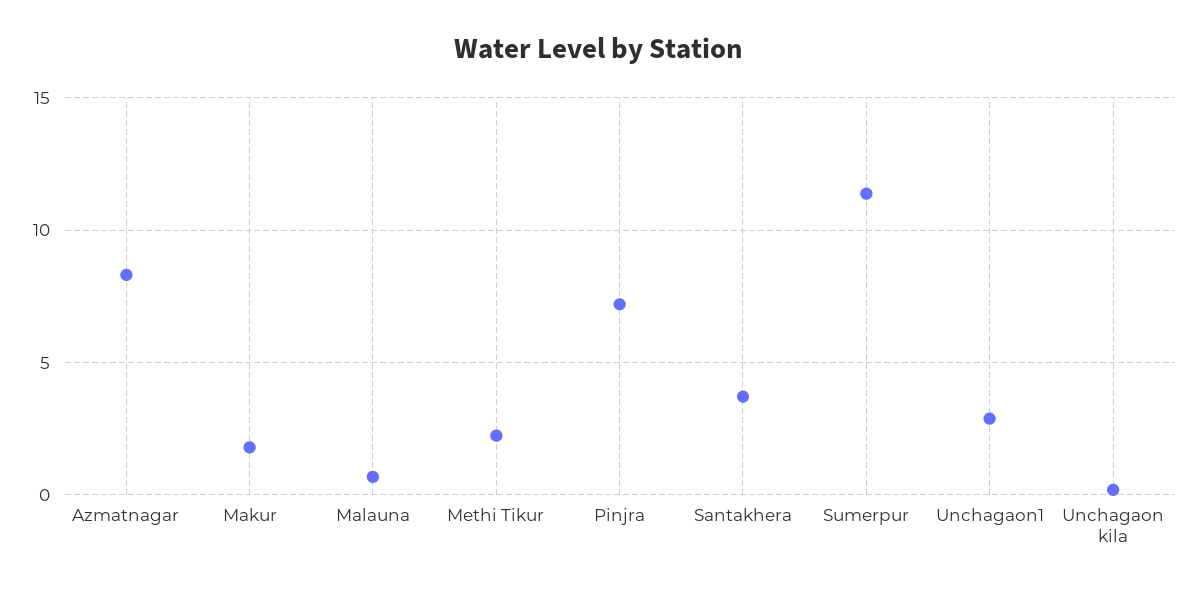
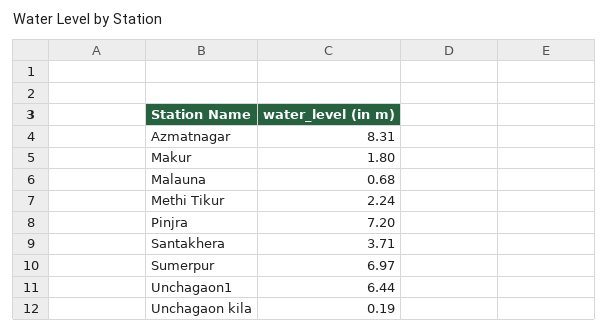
Sumerpur: 11.5 -> 6.97
Unchagaon1: 3 -> 6.44

